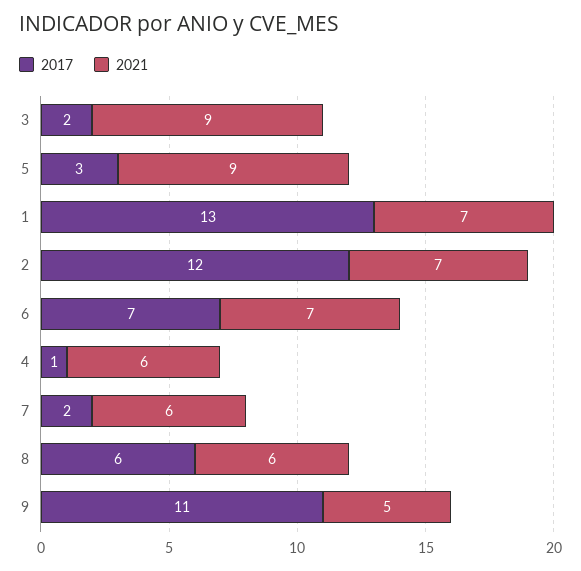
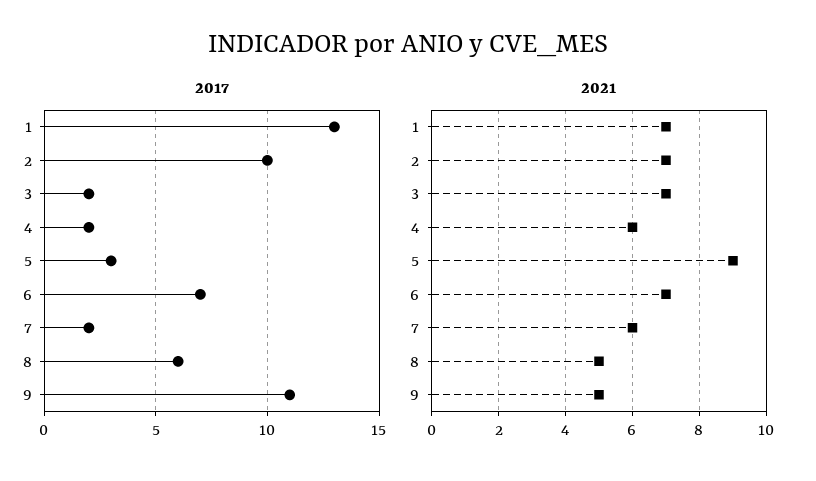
2021, 3: 9 -> 7
2017, 2: 12 -> 10
2017, 4: 1 -> 2
2021, 8: 6 -> 5

